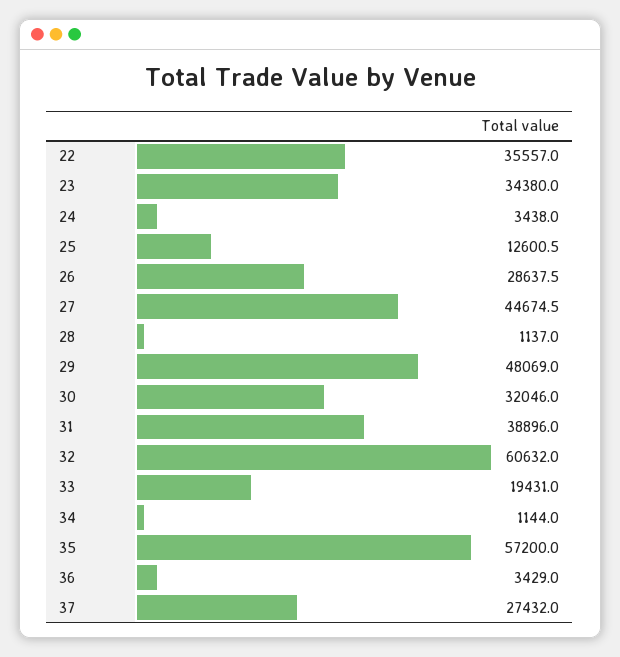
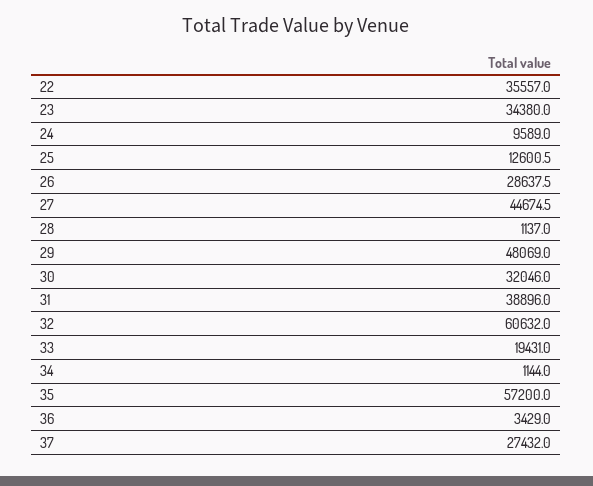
24: 3438 -> 9589

